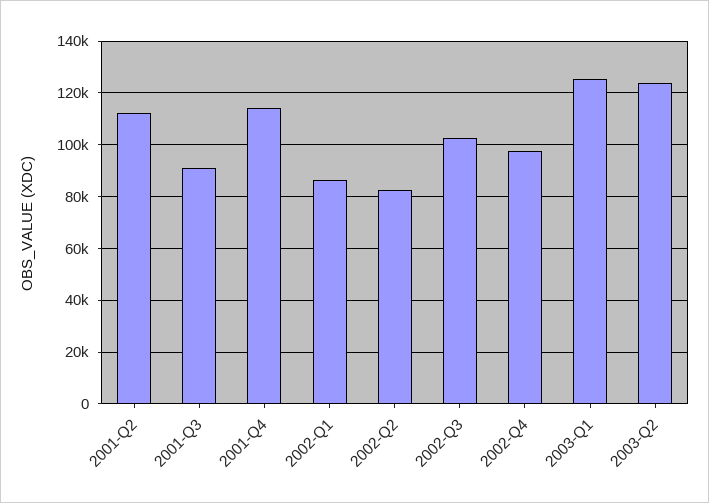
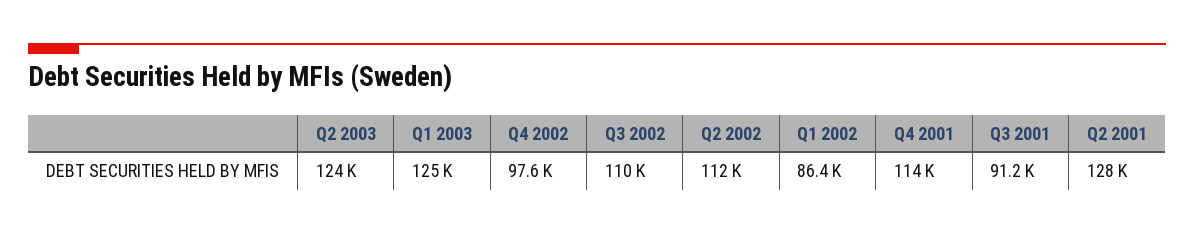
2001-Q2: 112500 -> 128000
2002-Q2: 82500 -> 112000
2002-Q3: 102500 -> 110000

